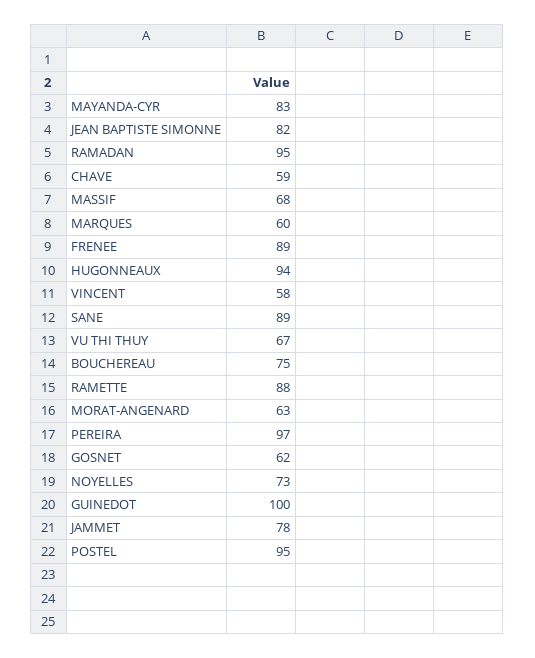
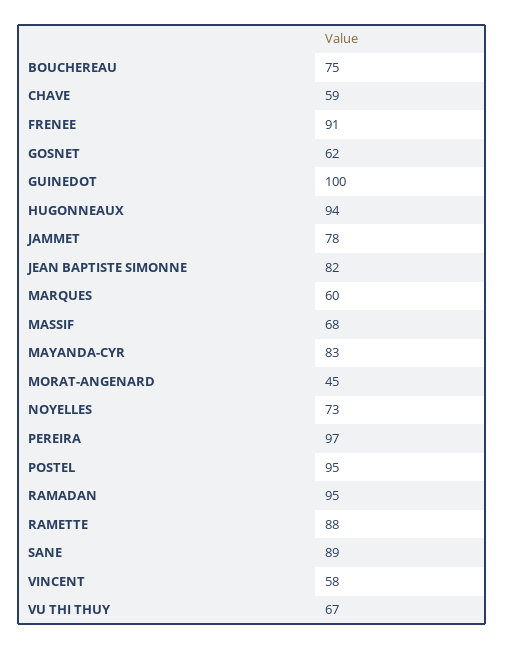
FRENEE: 89 -> 91
MORAT-ANGENARD: 63 -> 45

